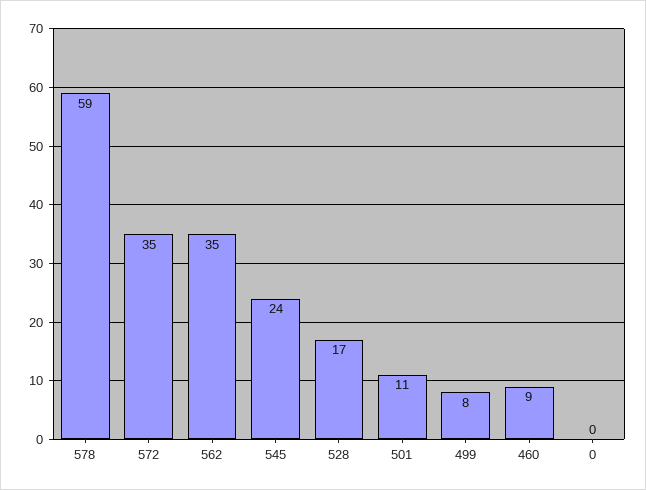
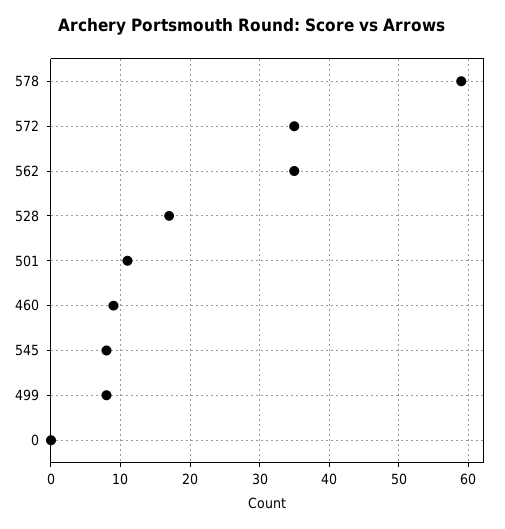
545: 24 -> 8

